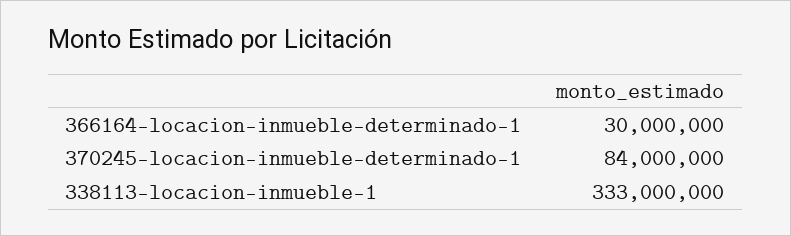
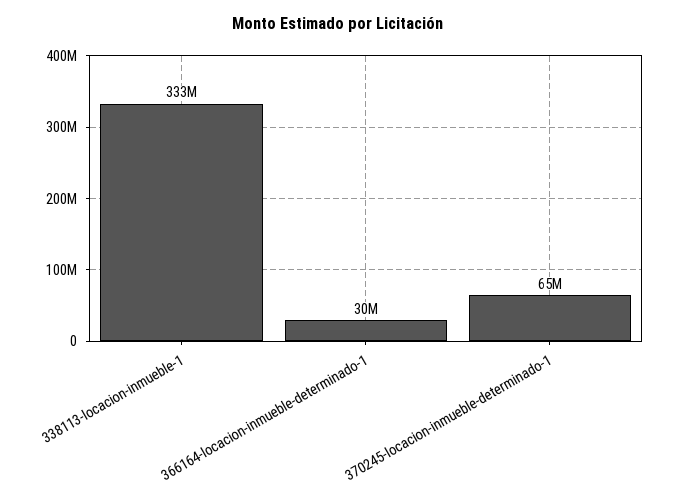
370245-locacion-inmueble-determinado-1: 84000000 -> 65000000

